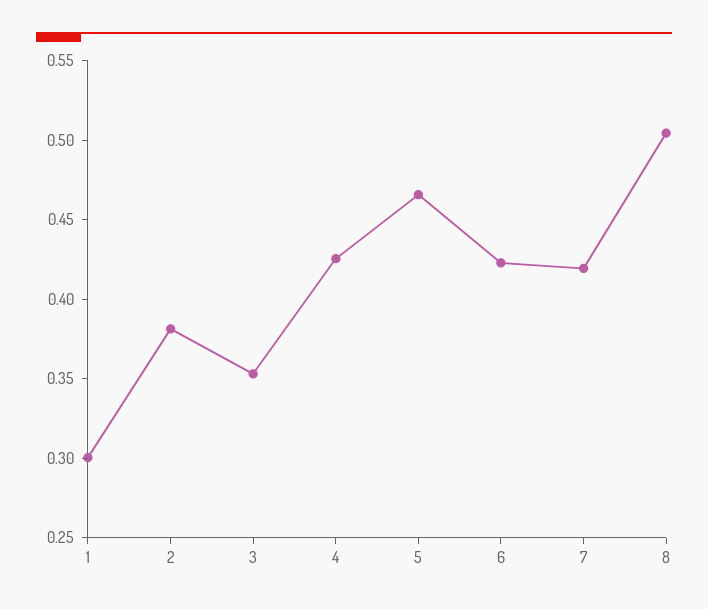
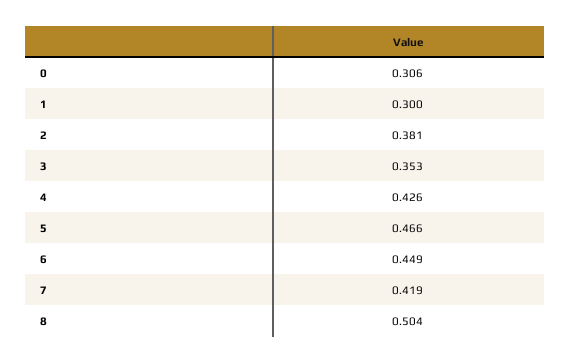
6: 0.42 -> 0.449
0: none -> 0.306

